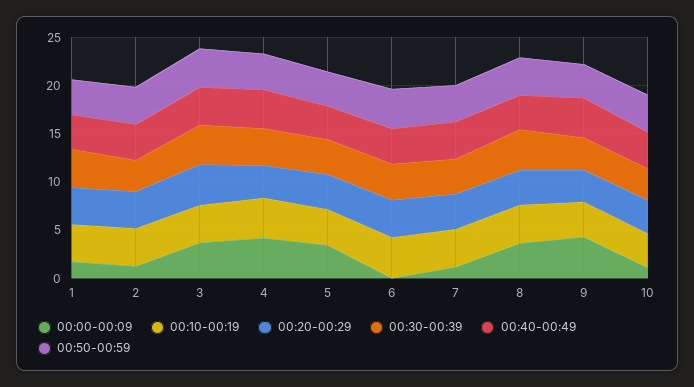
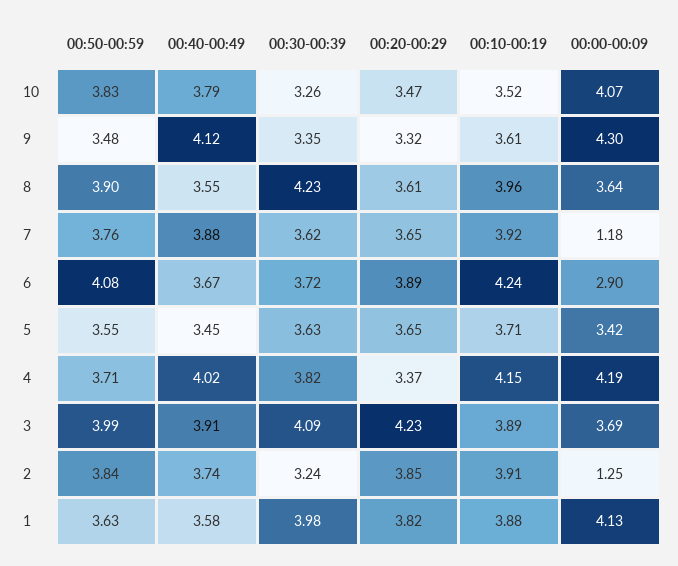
00:00-00:09, 1: 2 -> 4.13
00:00-00:09, 6: 0 -> 2.9
00:00-00:09, 10: 1 -> 4.07

